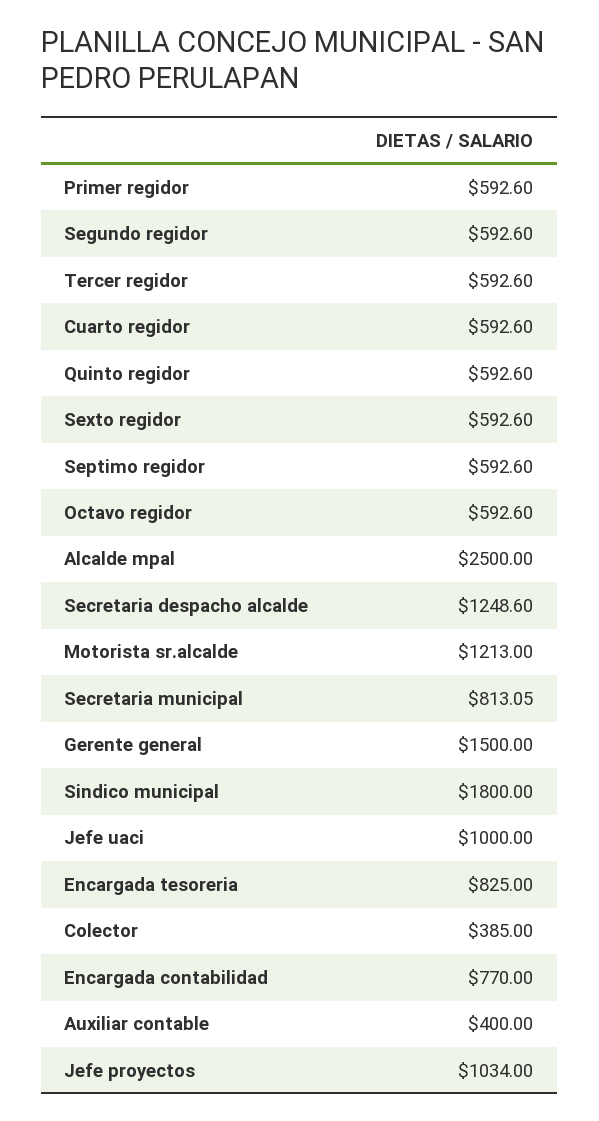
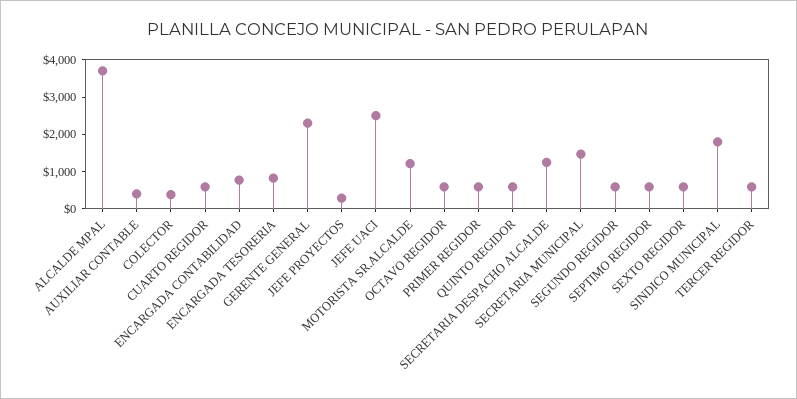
Alcalde mpal: 2500 -> 3750
Secretaria municipal: 813.05 -> 1500
Gerente general: 1500 -> 2250
Jefe uaci: 1000 -> 2500
Jefe proyectos: 1034 -> 250

